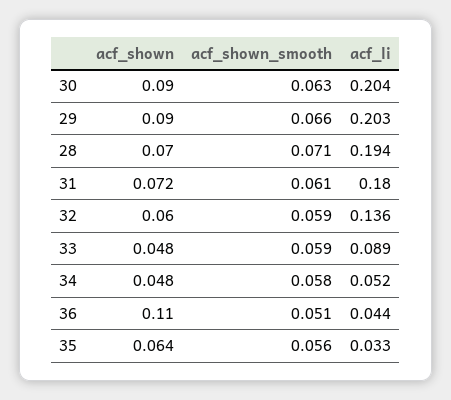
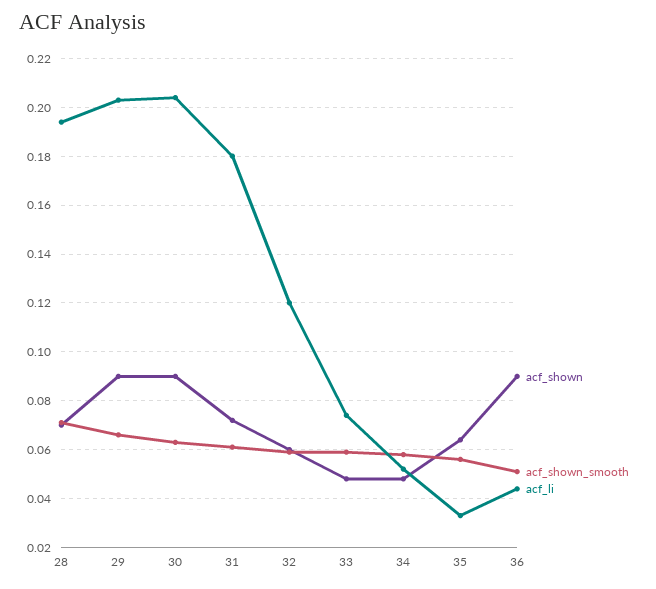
acf_li, 32: 0.136 -> 0.12
acf_li, 33: 0.089 -> 0.075
acf_shown, 36: 0.11 -> 0.09

